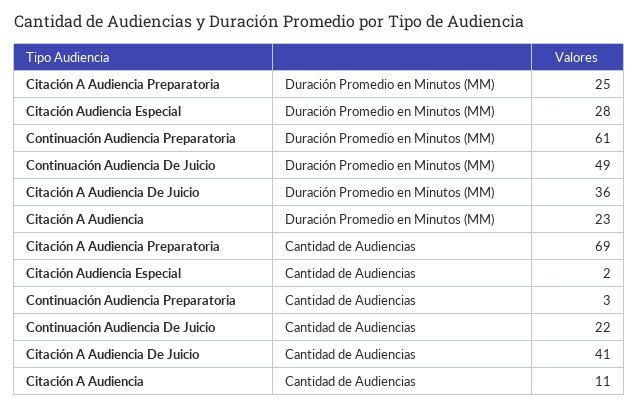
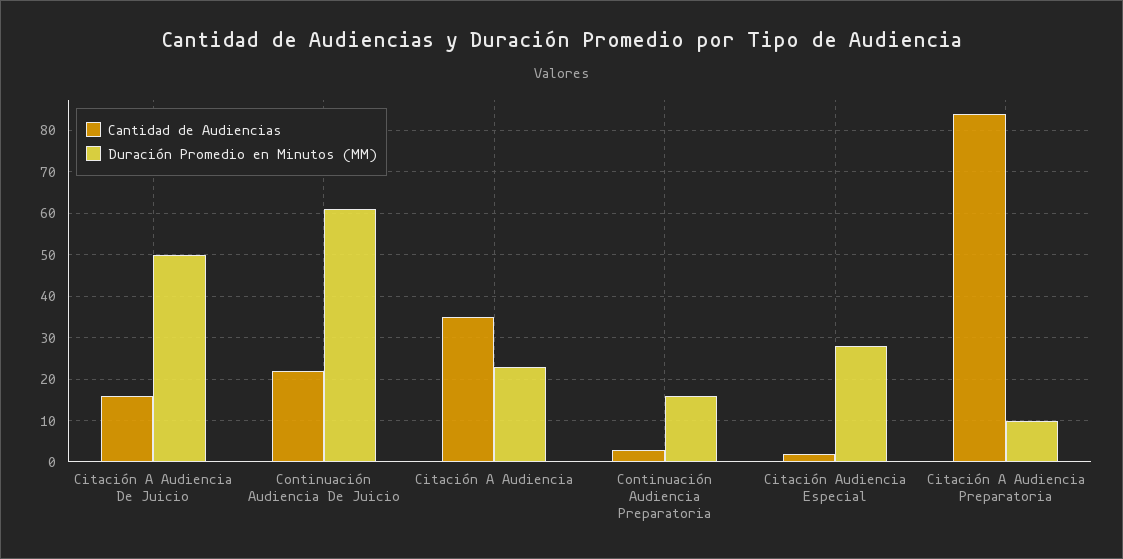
Duración Promedio en Minutos (MM), Citación A Audiencia Preparatoria: 25 -> 10
Duración Promedio en Minutos (MM), Continuación Audiencia Preparatoria: 61 -> 15
Duración Promedio en Minutos (MM), Continuación Audiencia De Juicio: 49 -> 60
Duración Promedio en Minutos (MM), Citación A Audiencia De Juicio: 36 -> 50
Cantidad de Audiencias, Citación A Audiencia Preparatoria: 69 -> 85
Cantidad de Audiencias, Citación A Audiencia De Juicio: 41 -> 15
Cantidad de Audiencias, Citación A Audiencia: 11 -> 35

